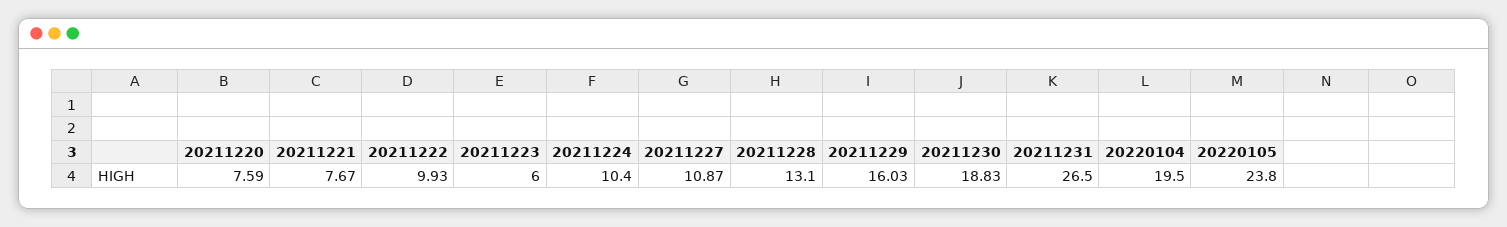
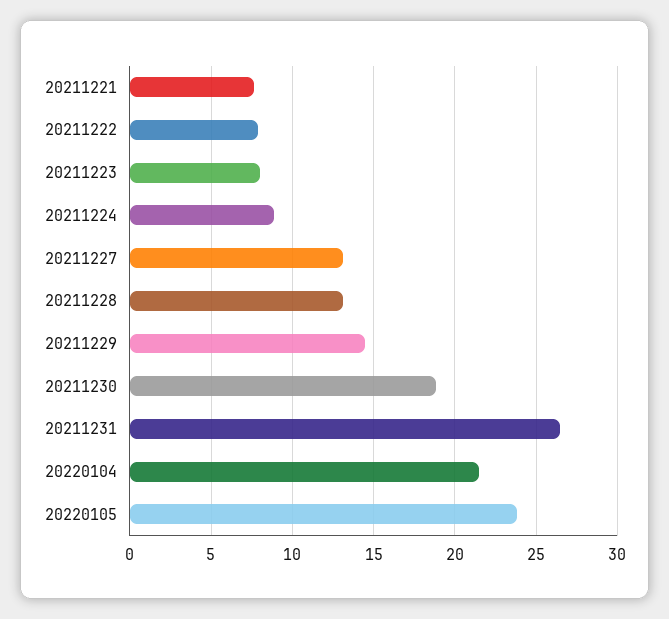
20211220: 7.59 -> none
20211222: 9.93 -> 8
20211223: 6 -> 8
20211224: 10.4 -> 9
20211227: 10.87 -> 13
20211229: 16.03 -> 14.5
20220104: 19.5 -> 21.5

